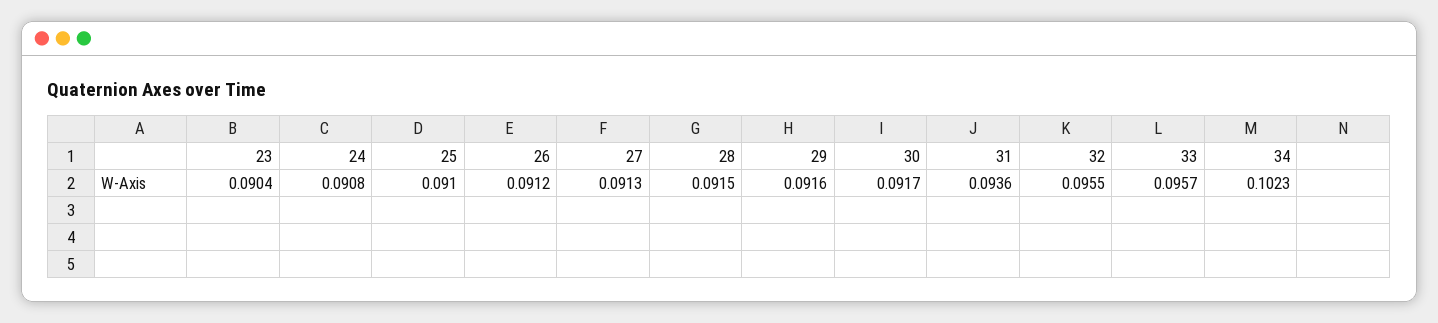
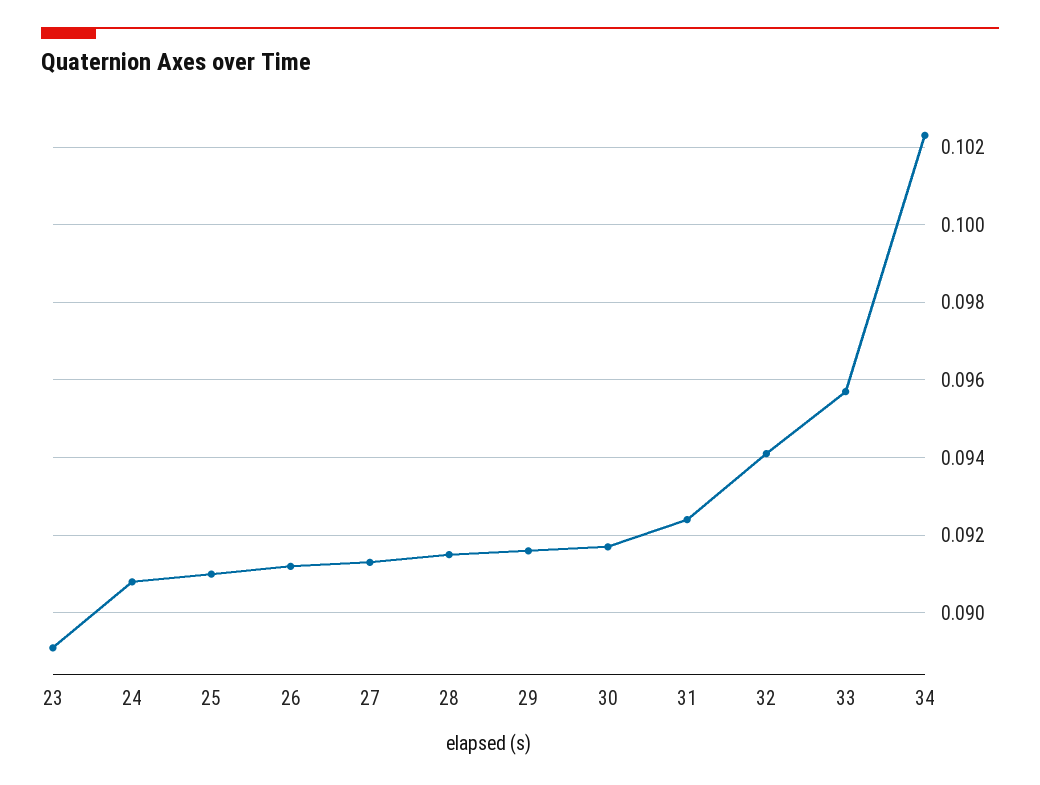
23: 0.0904 -> 0.089
31: 0.0936 -> 0.0925
32: 0.0955 -> 0.094

